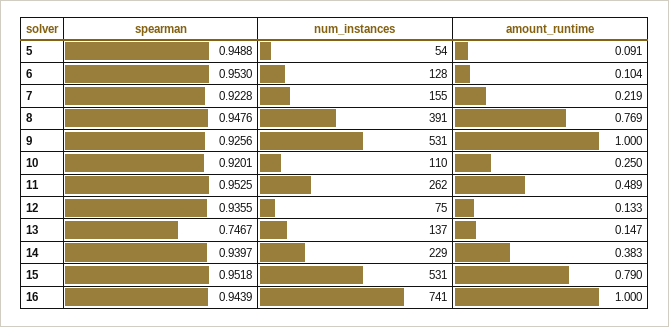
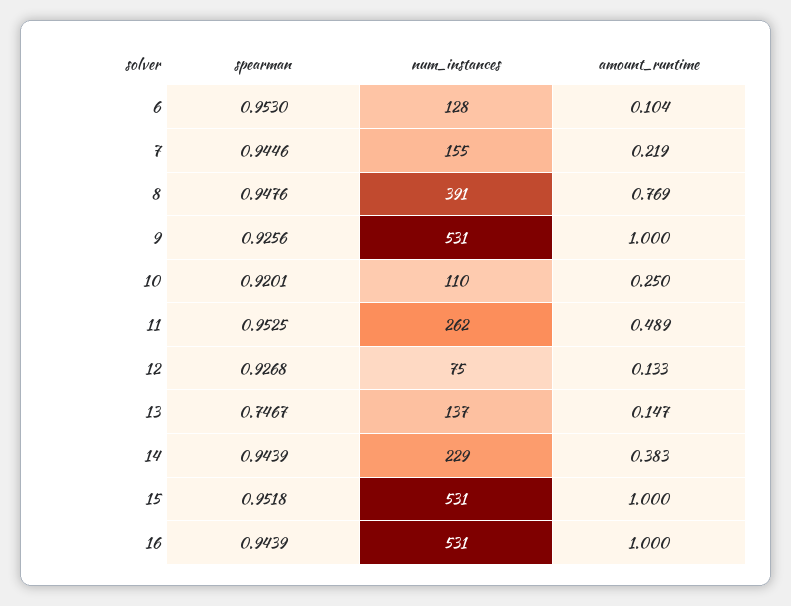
spearman, 5: 0.9488 -> none
num_instances, 5: 54 -> none
amount_runtime, 5: 0.091 -> none
spearman, 7: 0.9228 -> 0.9446
spearman, 12: 0.9355 -> 0.9268
spearman, 14: 0.9397 -> 0.9439
amount_runtime, 15: 0.79 -> 1
num_instances, 16: 741 -> 531

